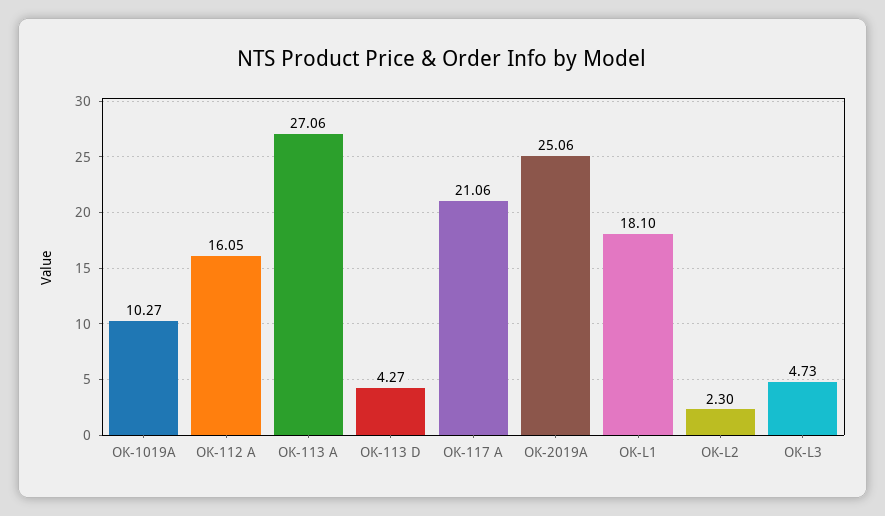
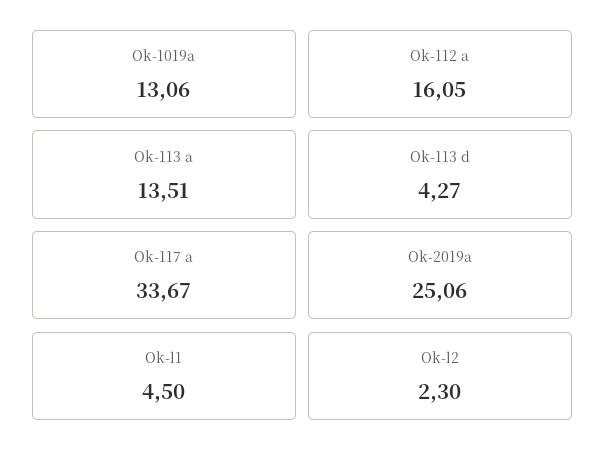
OK-1019A: 10.27 -> 13.06
OK-113 A: 27.06 -> 13.51
OK-117 A: 21.06 -> 33.67
OK-L1: 18.1 -> 4.5
OK-L3: 4.73 -> none

